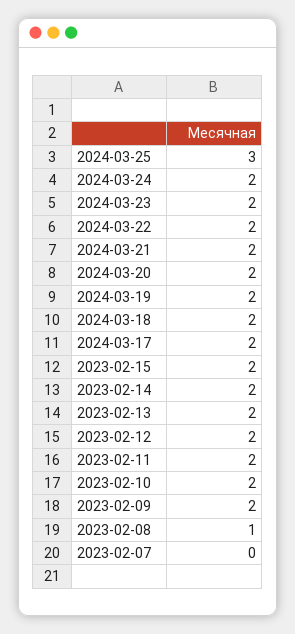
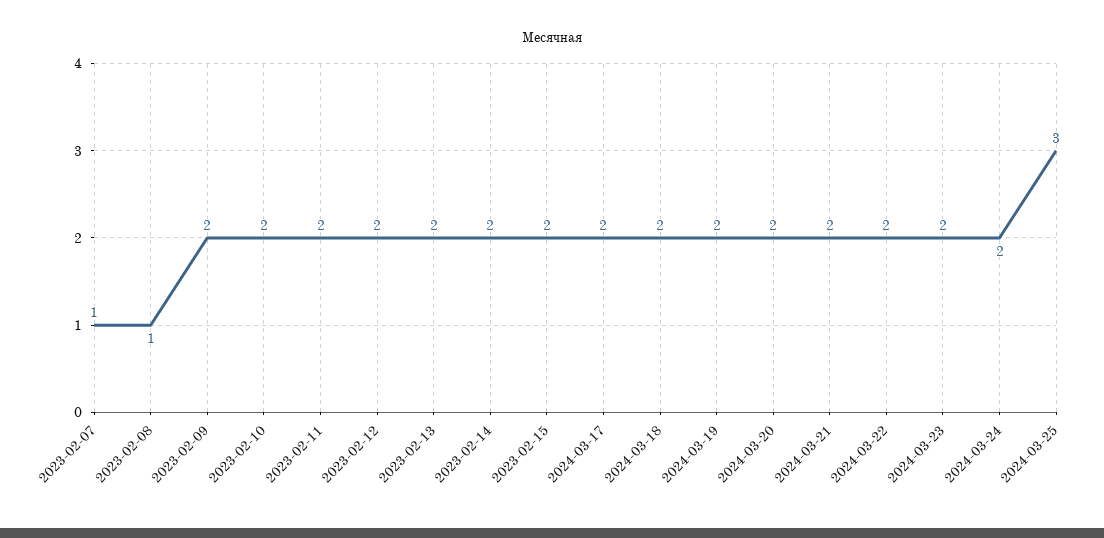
2023-02-07: 0 -> 1

